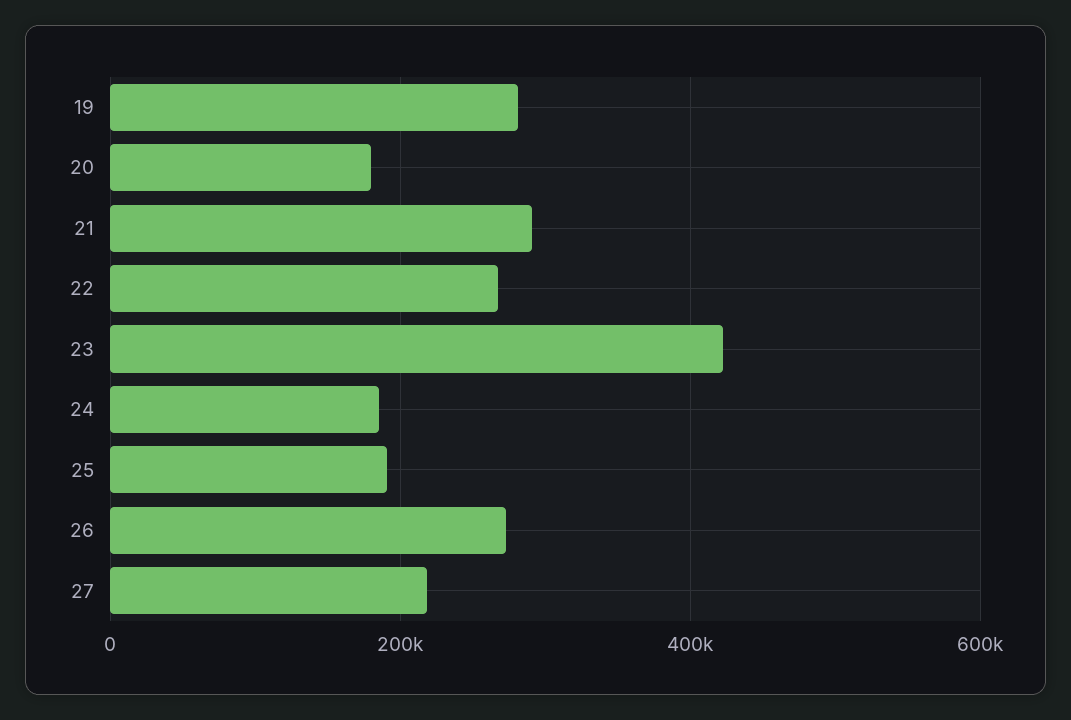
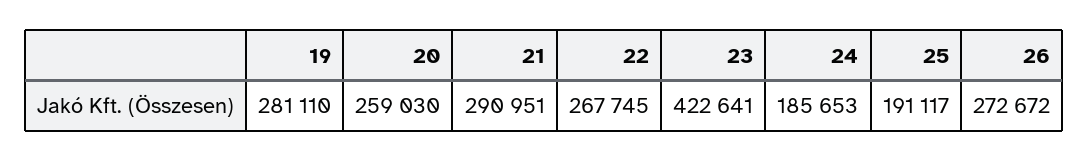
20: 180000 -> 259030
27: 220000 -> none

